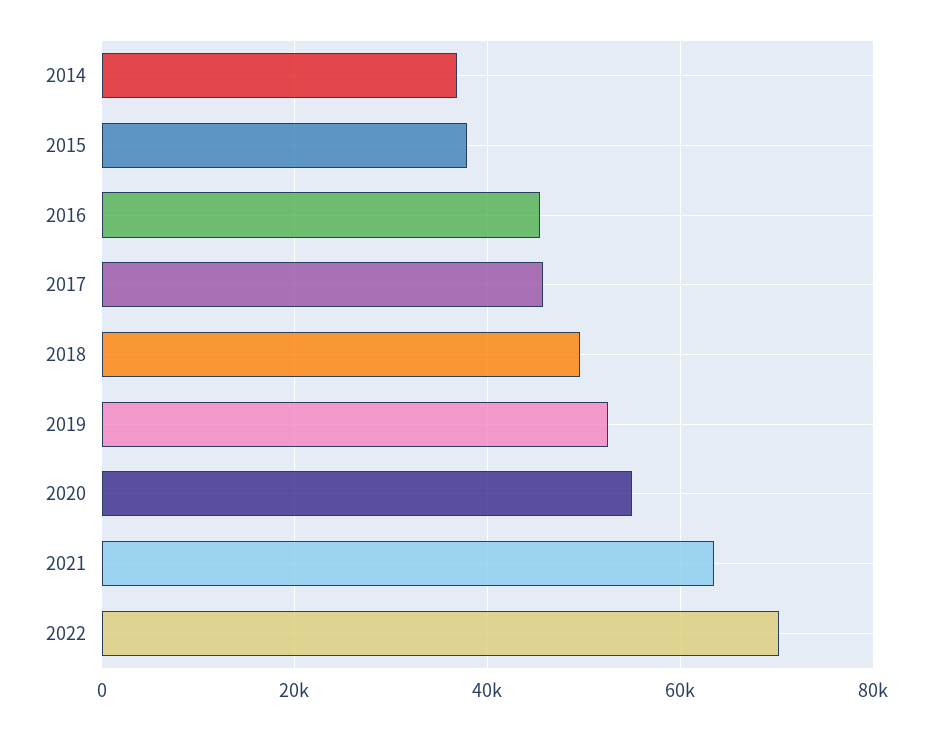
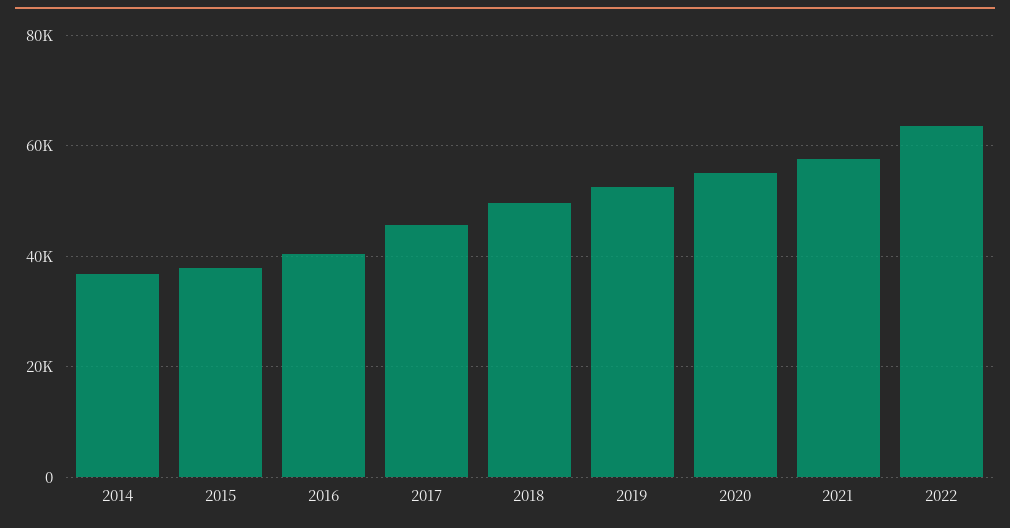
2016: 46000 -> 40000
2021: 64000 -> 58000
2022: 70000 -> 64000

